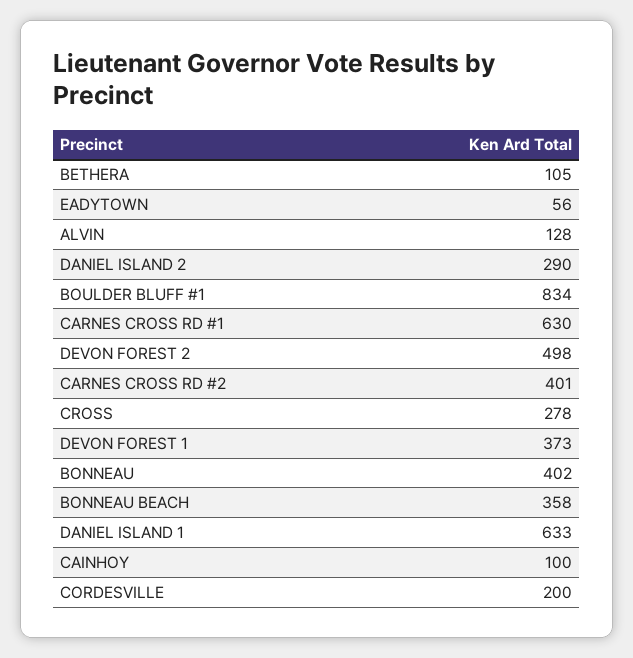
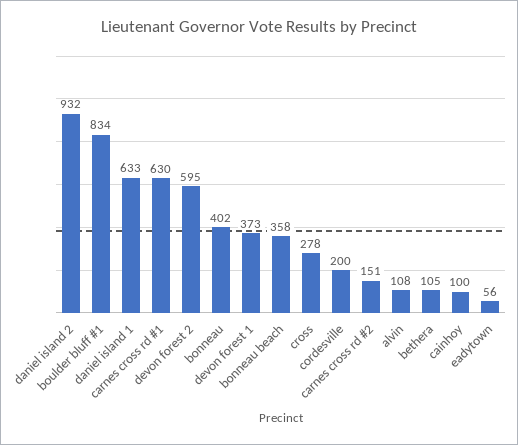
ALVIN: 128 -> 108
DANIEL ISLAND 2: 290 -> 932
DEVON FOREST 2: 498 -> 595
CARNES CROSS RD #2: 401 -> 151

